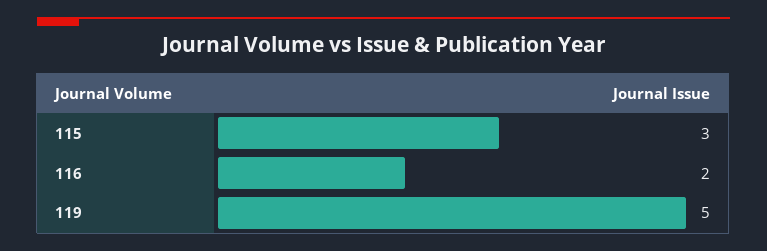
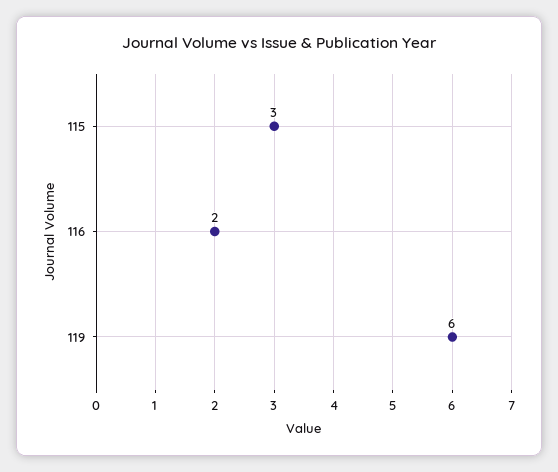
119: 5 -> 6

